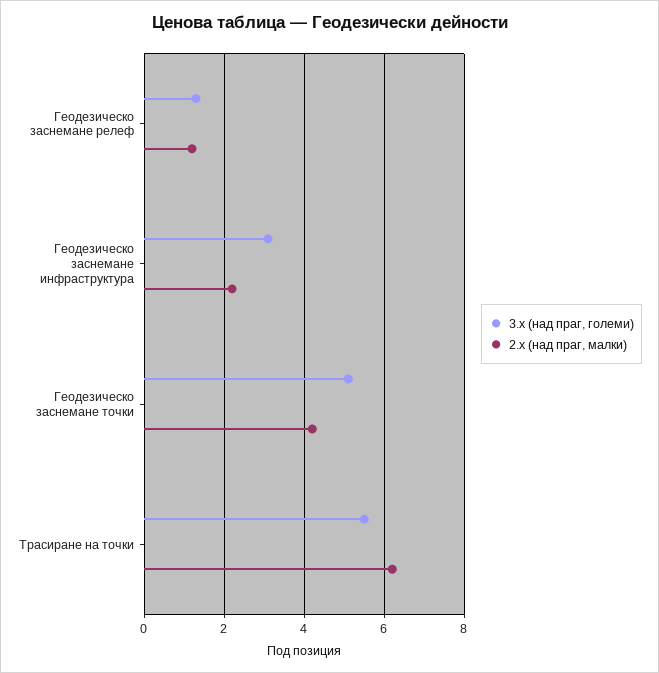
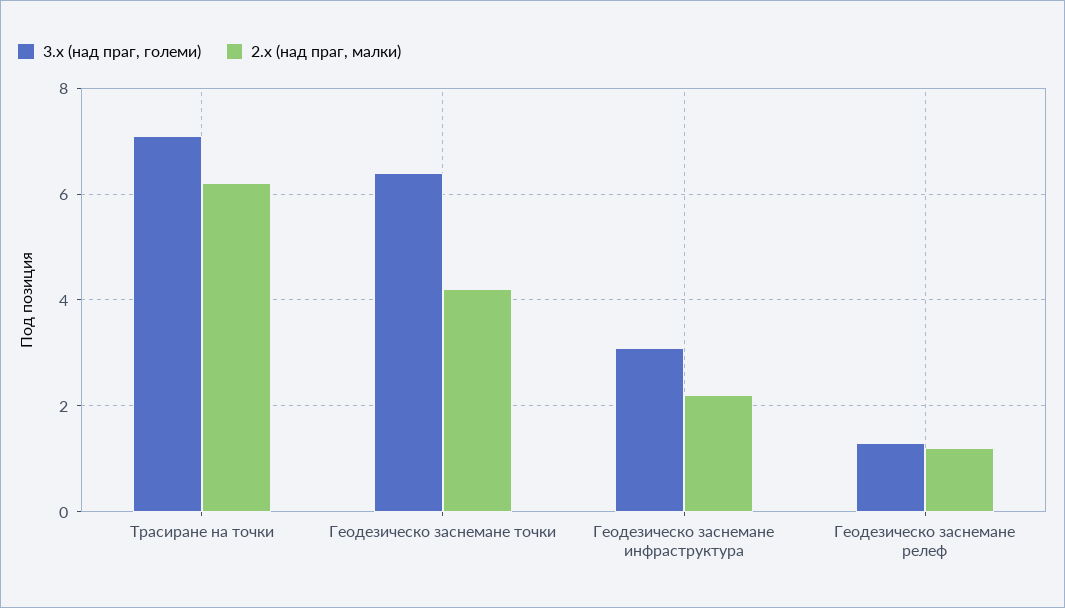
3.x (над праг, големи), Геодезическо заснемане точки: 5 -> 6.5
3.x (над праг, големи), Трасиране на точки: 5.5 -> 7

